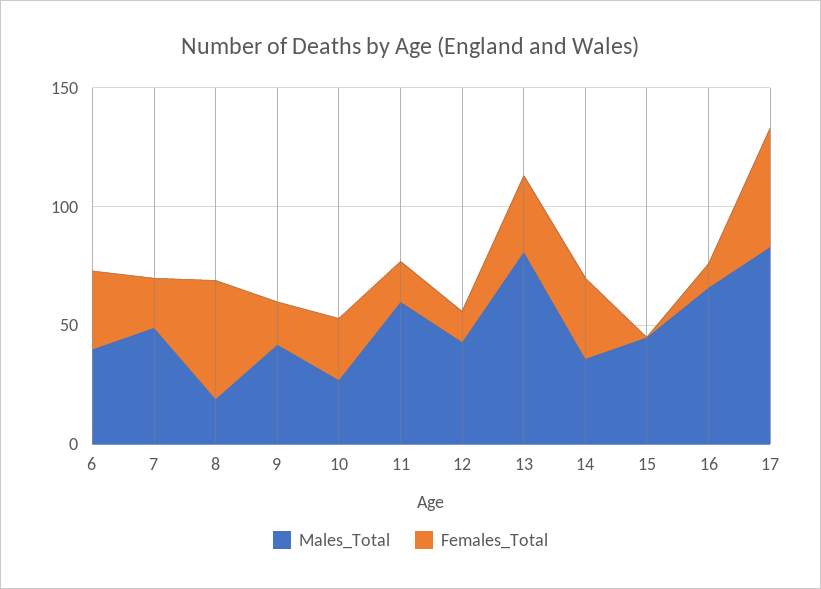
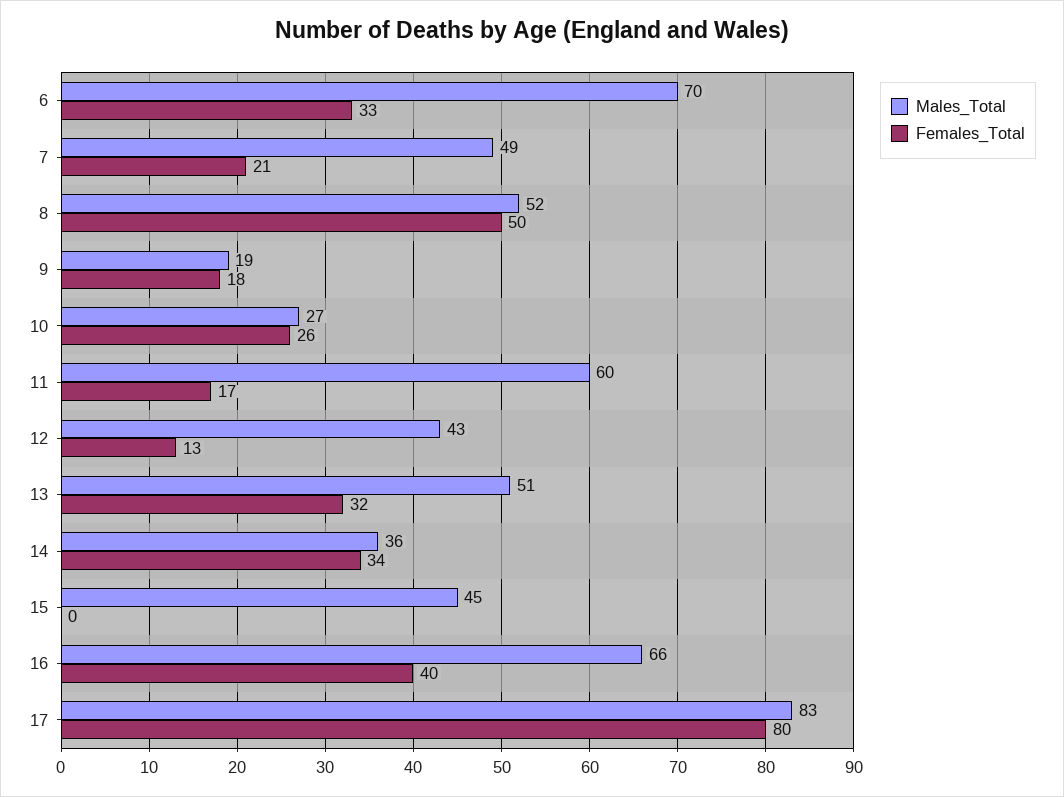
Males_Total, 6: 40 -> 70
Males_Total, 8: 20 -> 52
Males_Total, 9: 40 -> 19
Males_Total, 13: 80 -> 51
Females_Total, 16: 10 -> 40
Females_Total, 17: 50 -> 80

